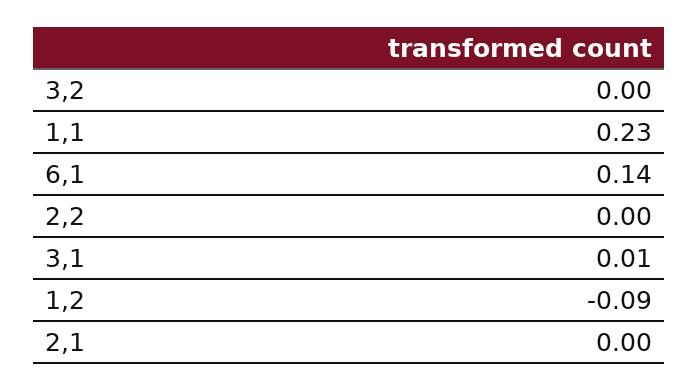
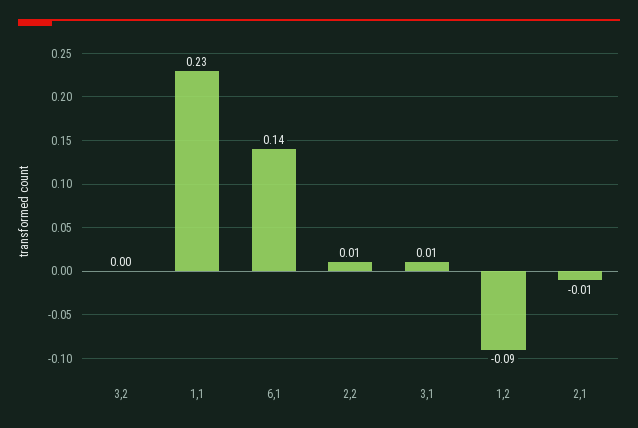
2,2: 0 -> 0.01
2,1: 0 -> -0.01

